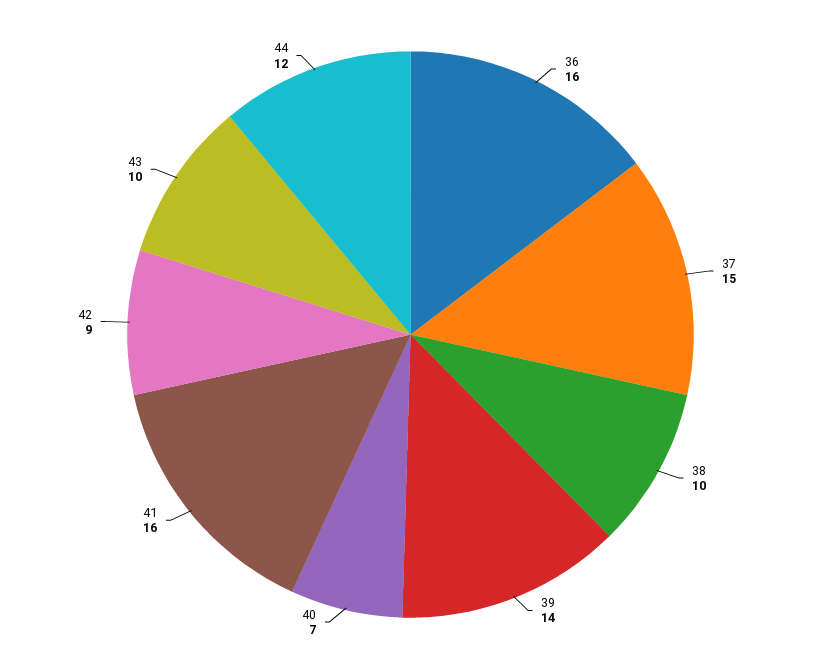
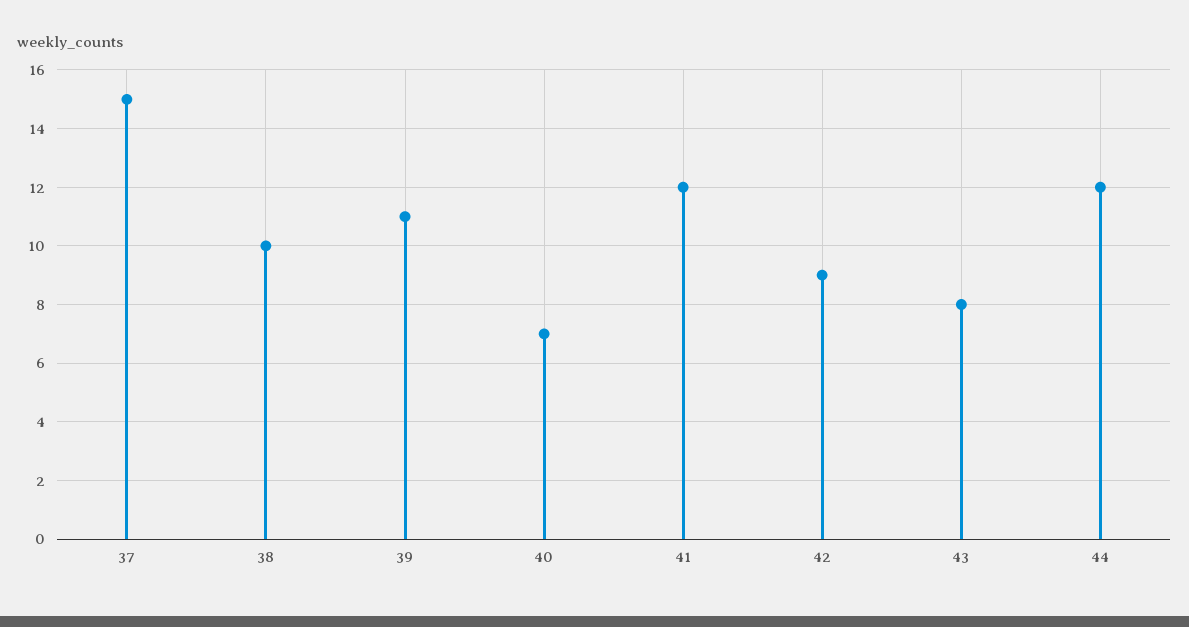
36: 16 -> none
39: 14 -> 11
41: 16 -> 12
43: 10 -> 8

